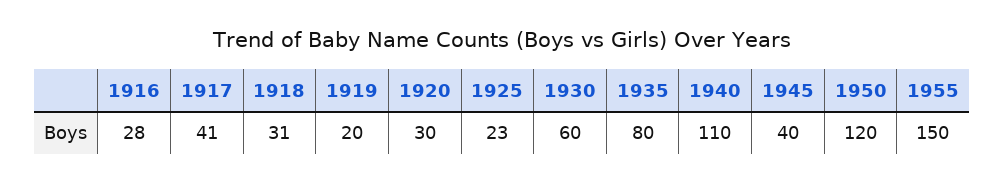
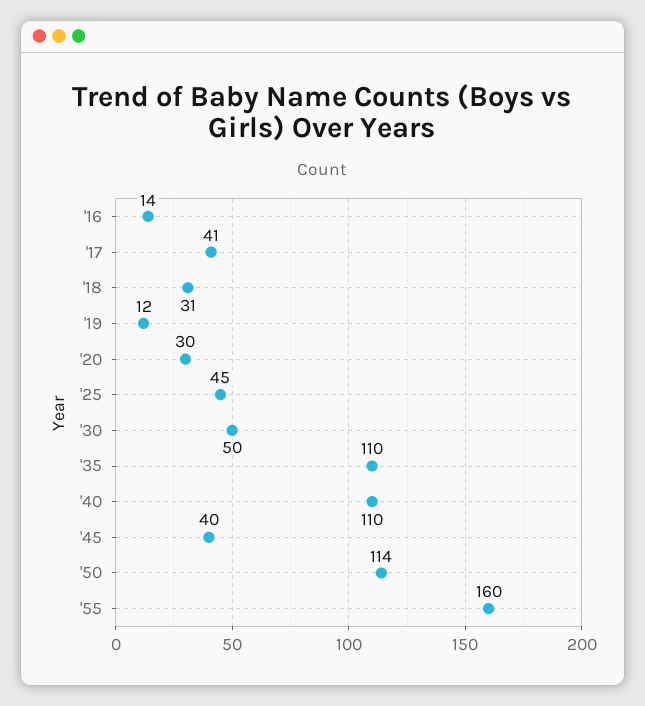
1916: 28 -> 14
1919: 20 -> 12
1925: 23 -> 45
1930: 60 -> 50
1935: 80 -> 110
1950: 120 -> 114
1955: 150 -> 160

